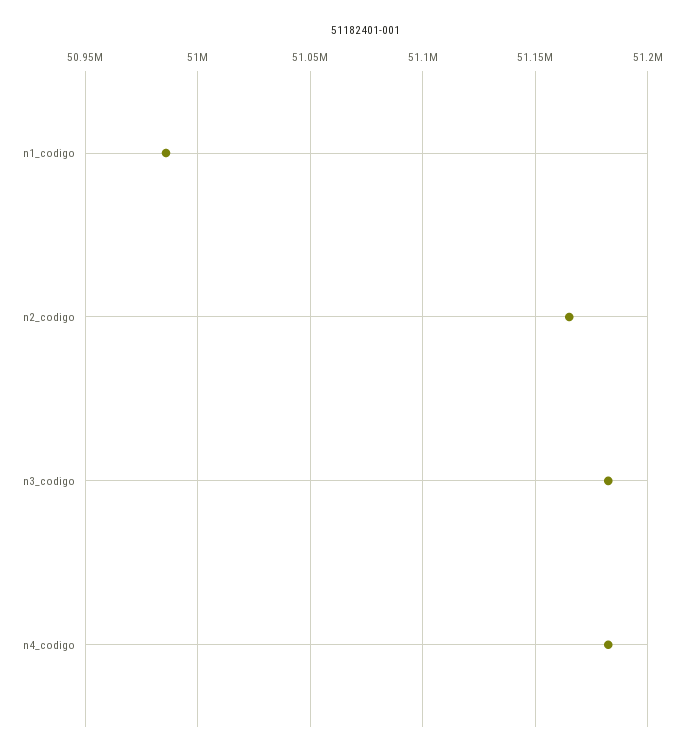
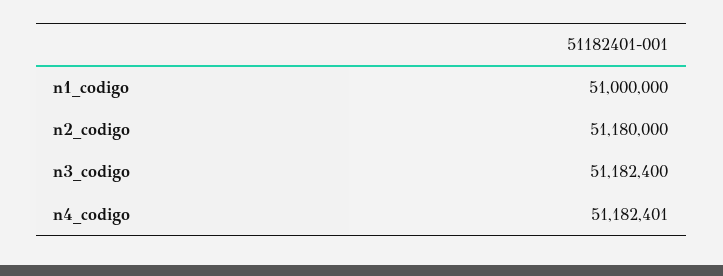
n1_codigo: 50985000 -> 51000000
n2_codigo: 51165000 -> 51180000

